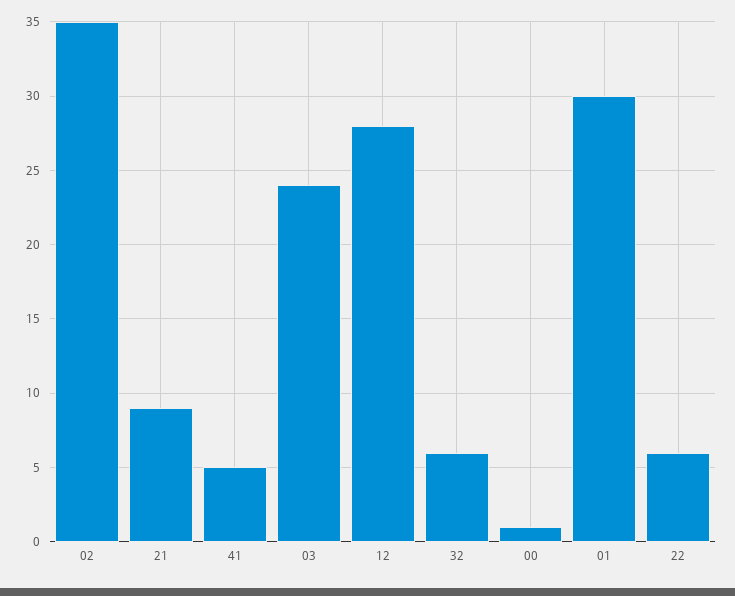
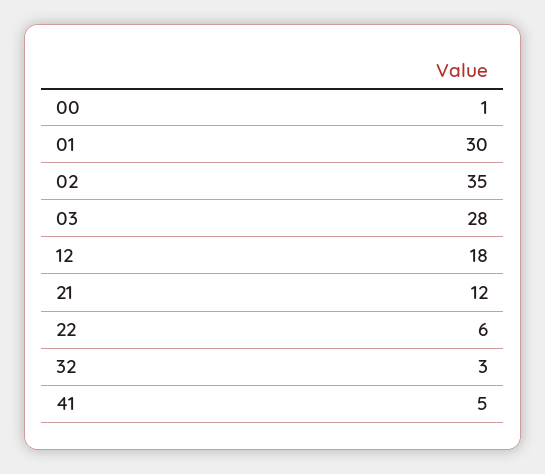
21: 9 -> 12
03: 24 -> 28
12: 28 -> 18
32: 6 -> 3

